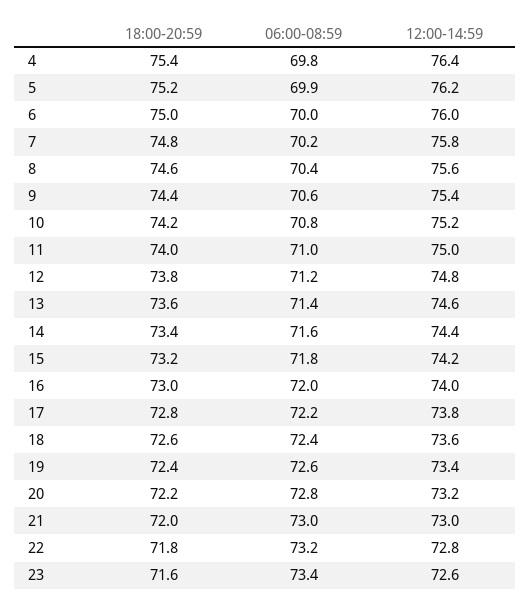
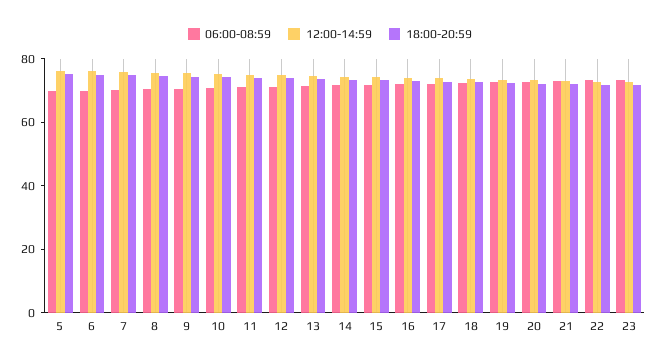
18:00-20:59, 4: 75.4 -> none
06:00-08:59, 4: 69.8 -> none
12:00-14:59, 4: 76.4 -> none

